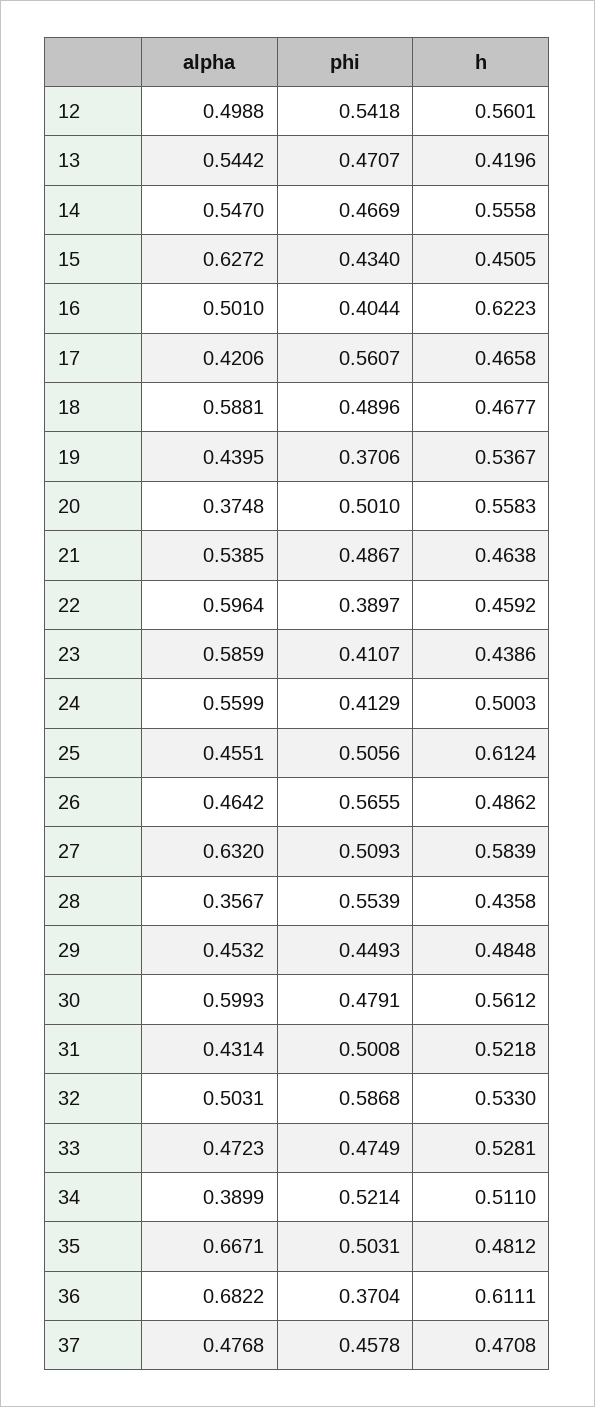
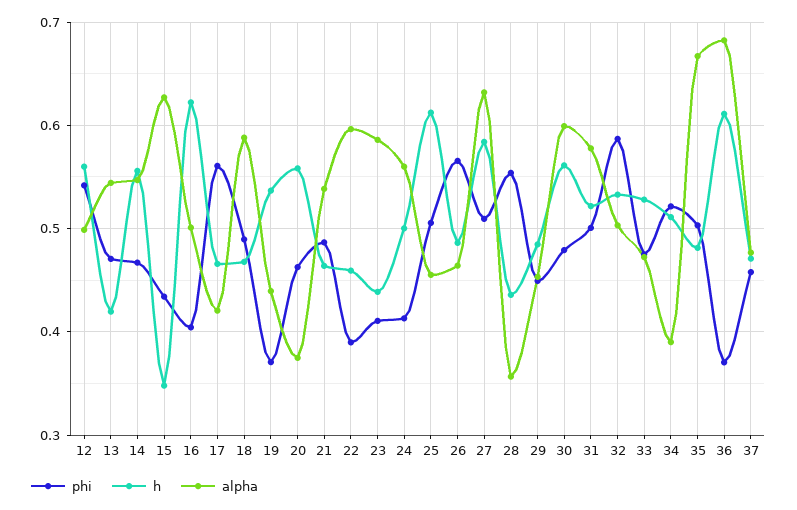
h, 15: 0.4505 -> 0.35
phi, 20: 0.501 -> 0.46
alpha, 31: 0.4314 -> 0.58

